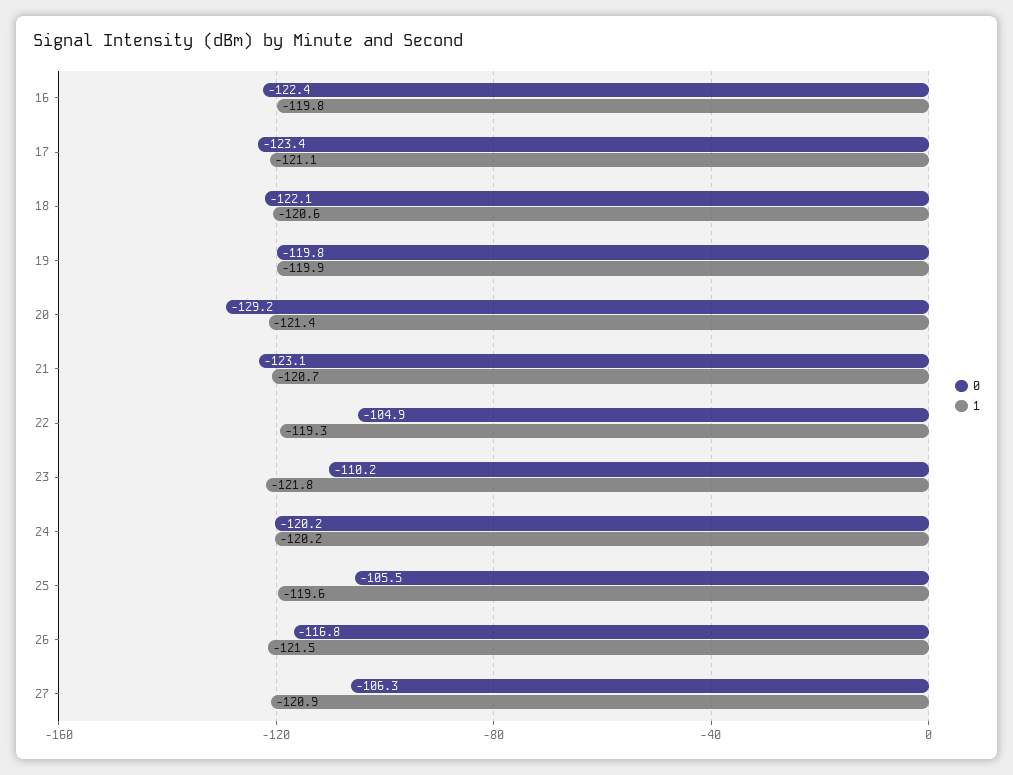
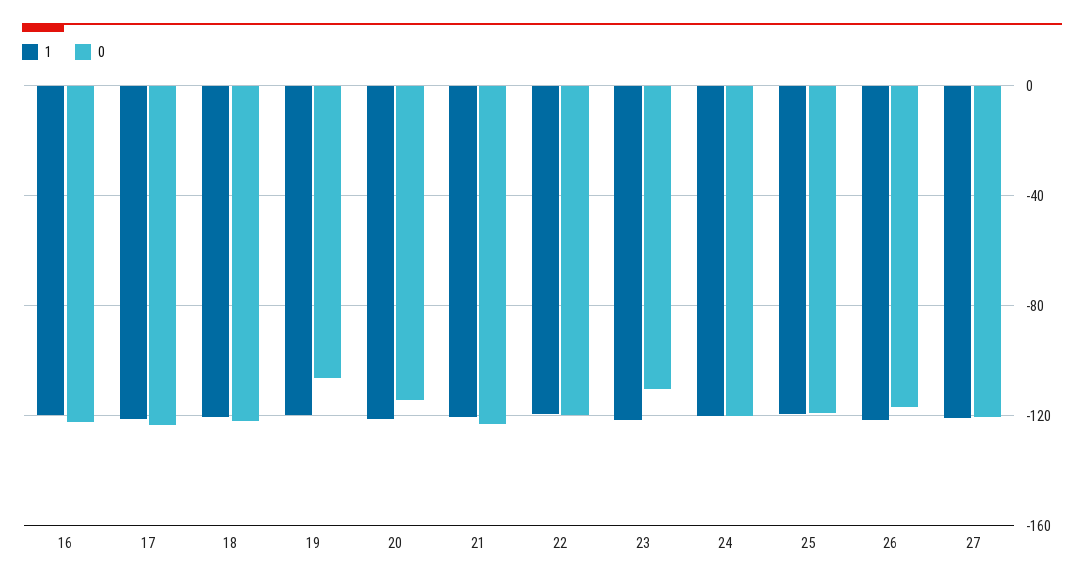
0, 19: -119.8 -> -105
0, 20: -129.2 -> -115
0, 22: -104.9 -> -120
0, 25: -105.5 -> -120
0, 27: -106.3 -> -120

